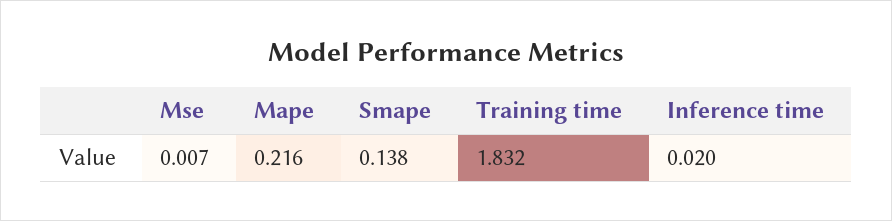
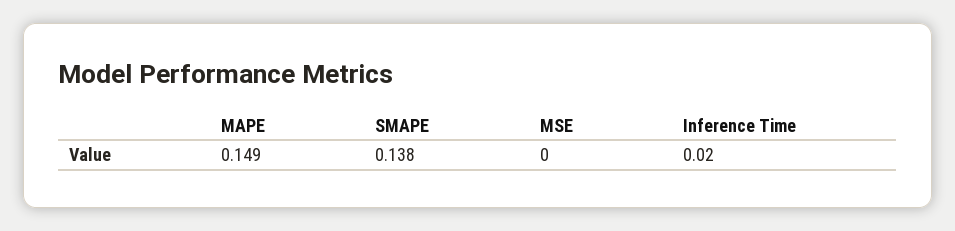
Mse: 0.007 -> 0
Mape: 0.216 -> 0.149
Training time: 1.832 -> none

